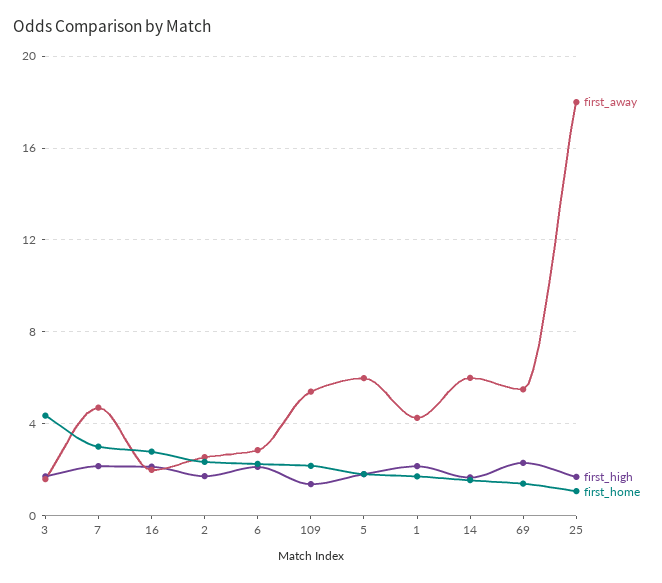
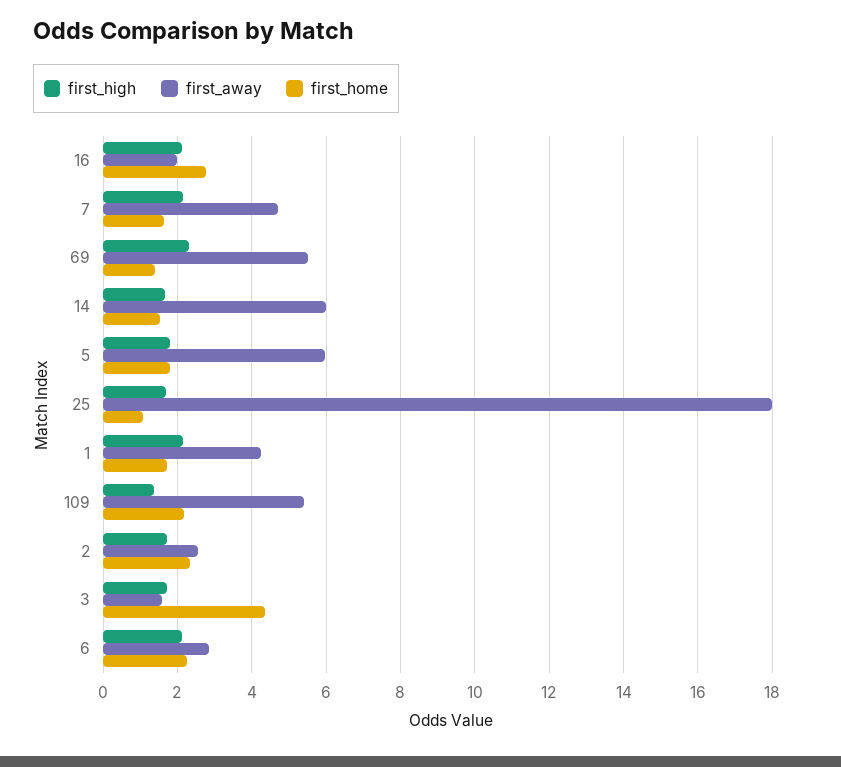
first_home, 7: 3 -> 1.6

